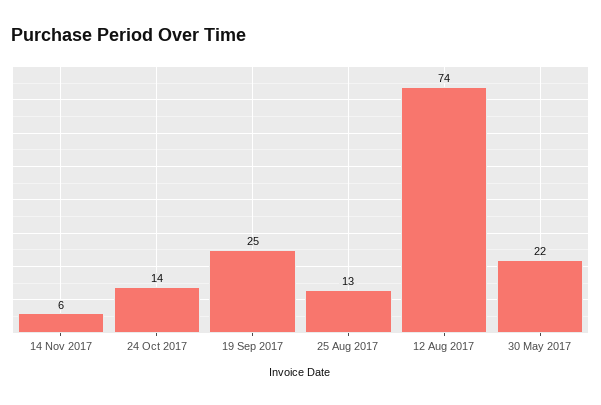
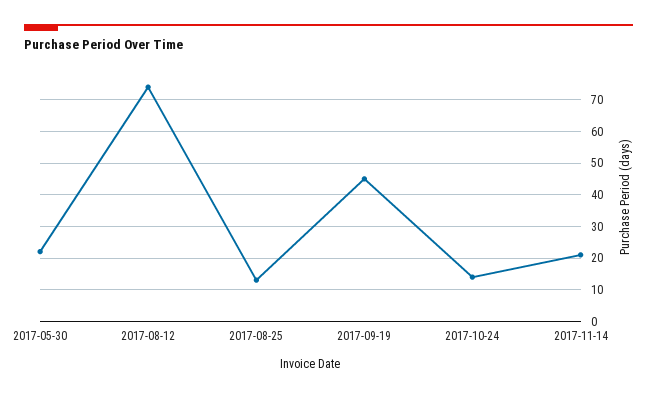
14 Nov 2017: 6 -> 20
19 Sep 2017: 25 -> 45

